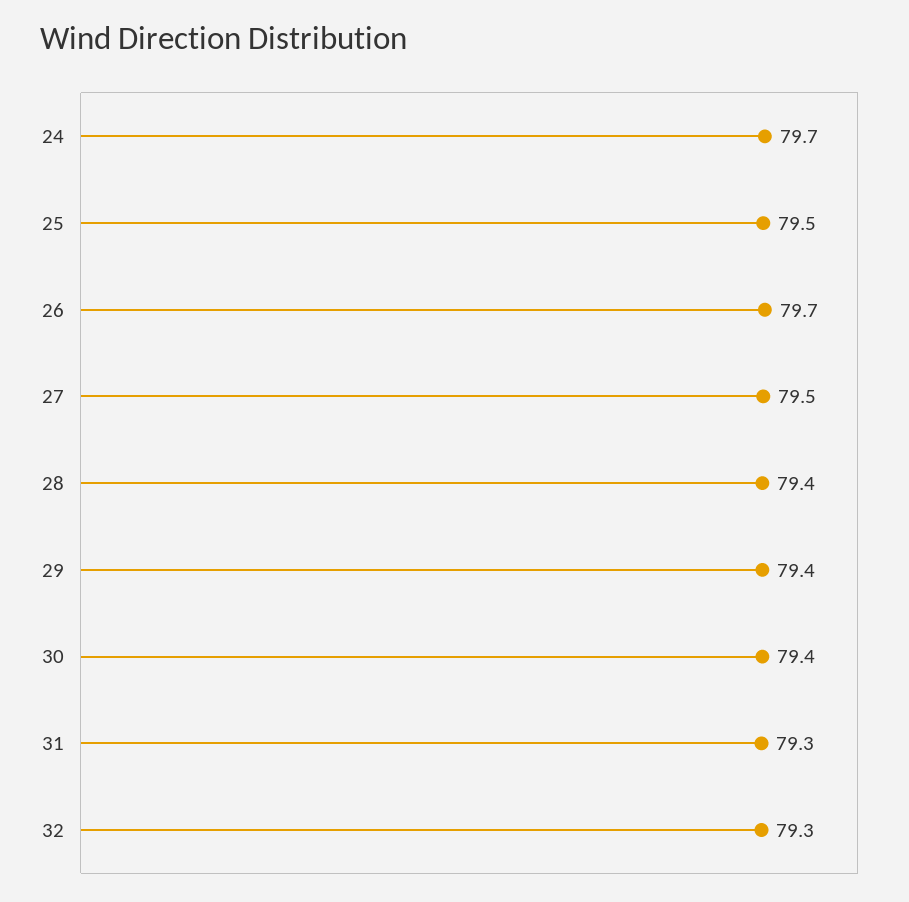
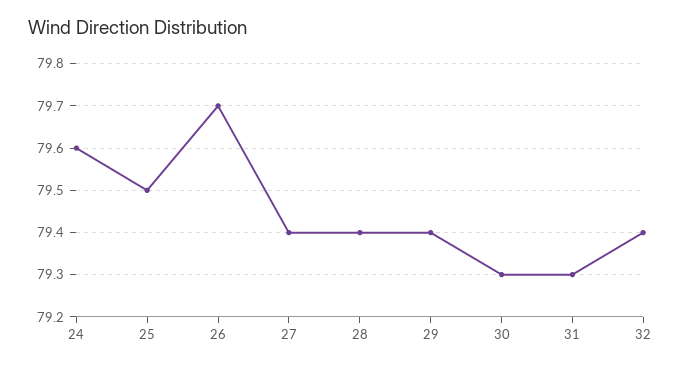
24: 79.7 -> 79.6
27: 79.5 -> 79.4
30: 79.4 -> 79.3
32: 79.3 -> 79.4

